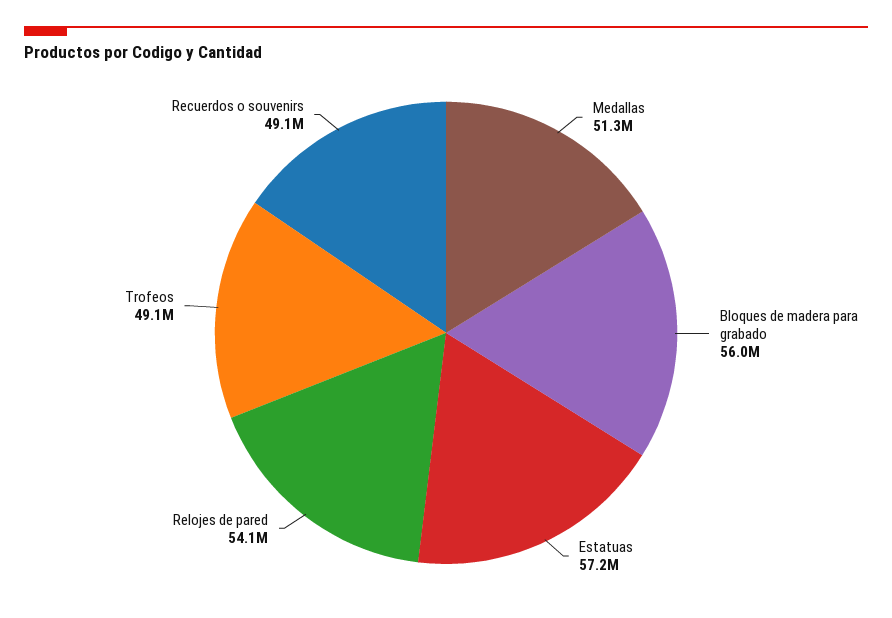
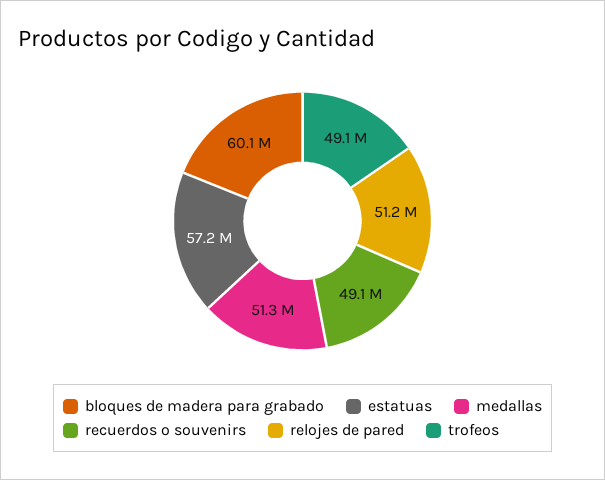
Bloques de madera para grabado: 56000000 -> 60100000
Relojes de pared: 54100000 -> 51200000

